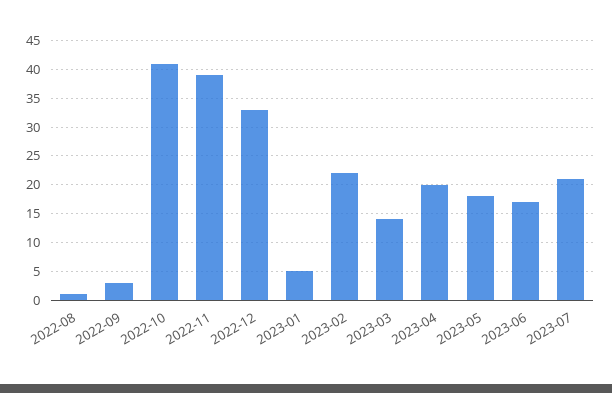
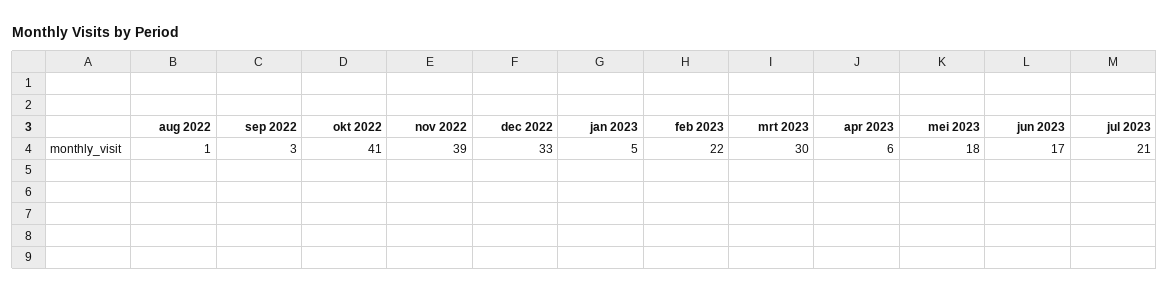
2023-03: 15 -> 30
2023-04: 20 -> 6

